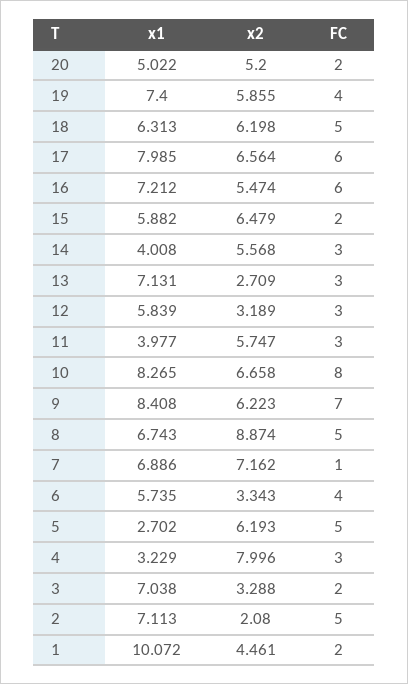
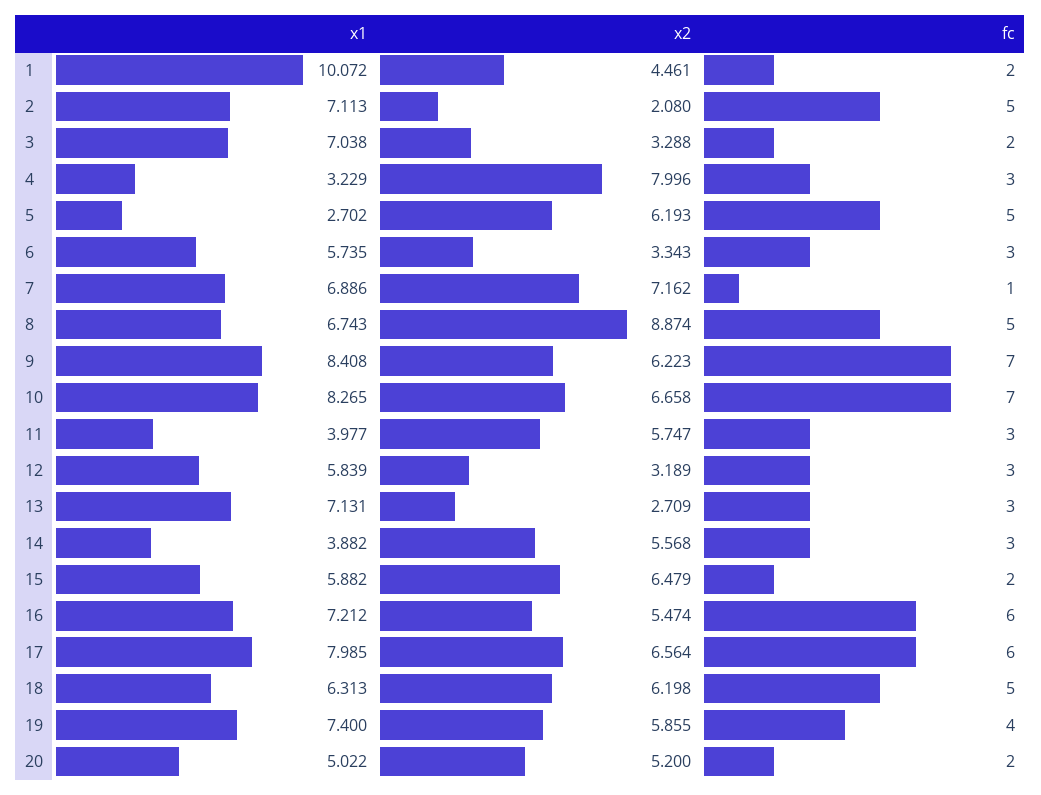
x1, 14: 4.008 -> 3.882
FC, 10: 8 -> 7
FC, 6: 4 -> 3

